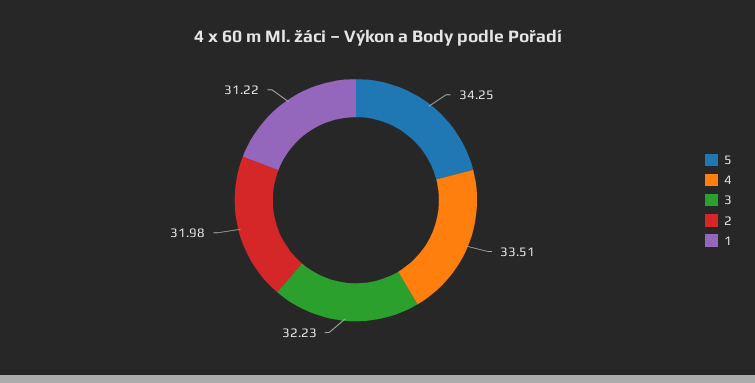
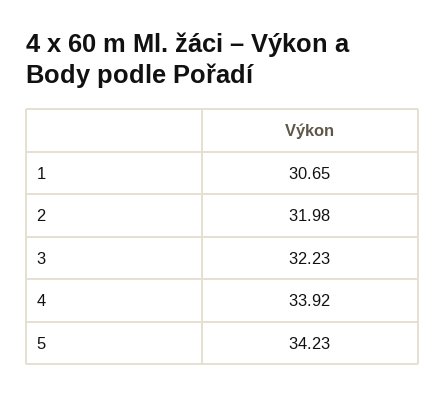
5: 34.25 -> 34.23
4: 33.51 -> 33.92
1: 31.22 -> 30.65

